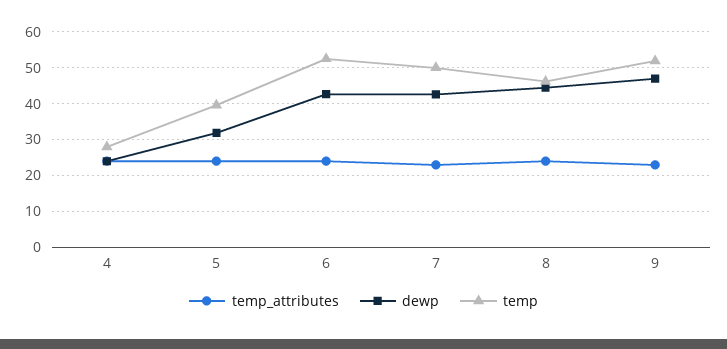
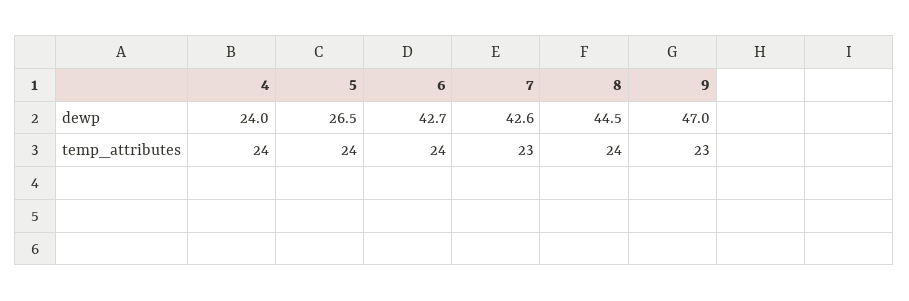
temp, 4: 28 -> none
dewp, 5: 32 -> 26.5
temp, 5: 40 -> none
temp, 6: 52 -> none
temp, 7: 50 -> none
temp, 8: 46 -> none
temp, 9: 52 -> none

